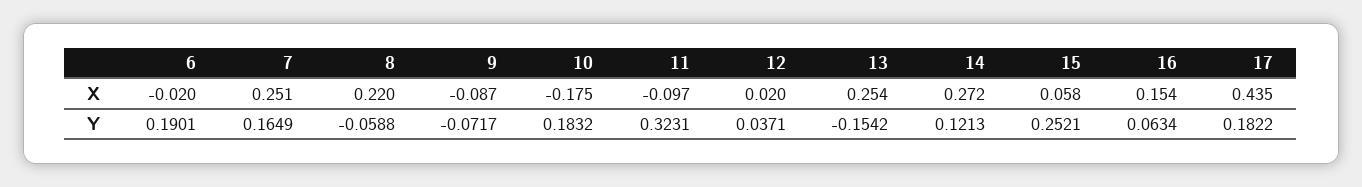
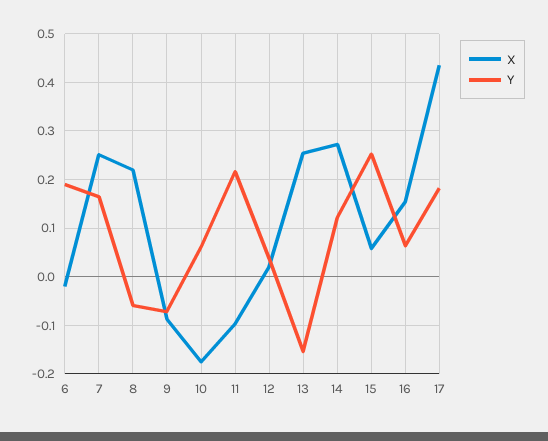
Y, 10: 0.1832 -> 0.06
Y, 11: 0.3231 -> 0.22

